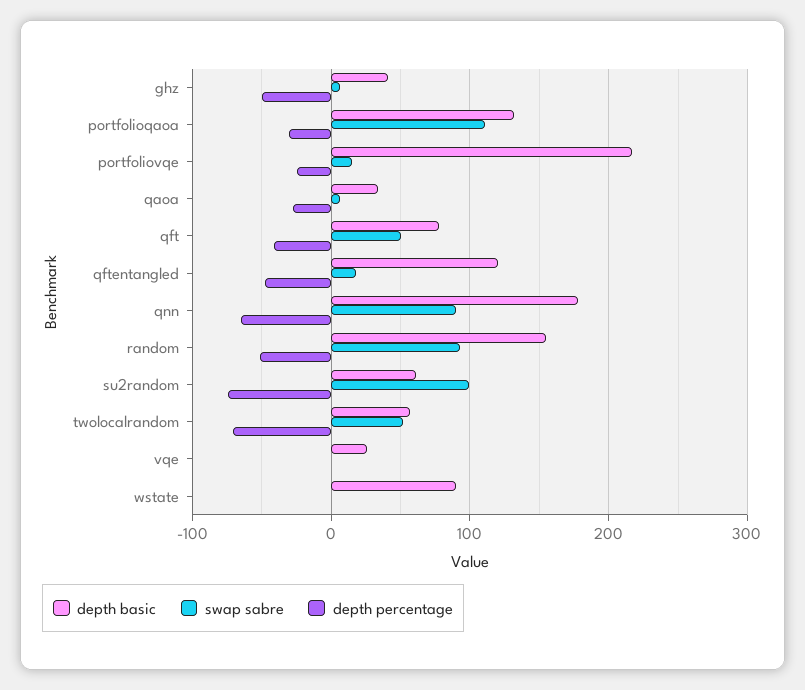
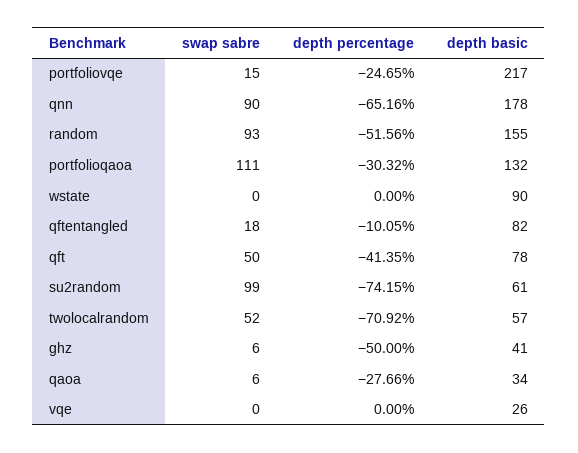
depth basic, qftentangled: 120 -> 82
depth percentage, qftentangled: -50 -> -10.05

